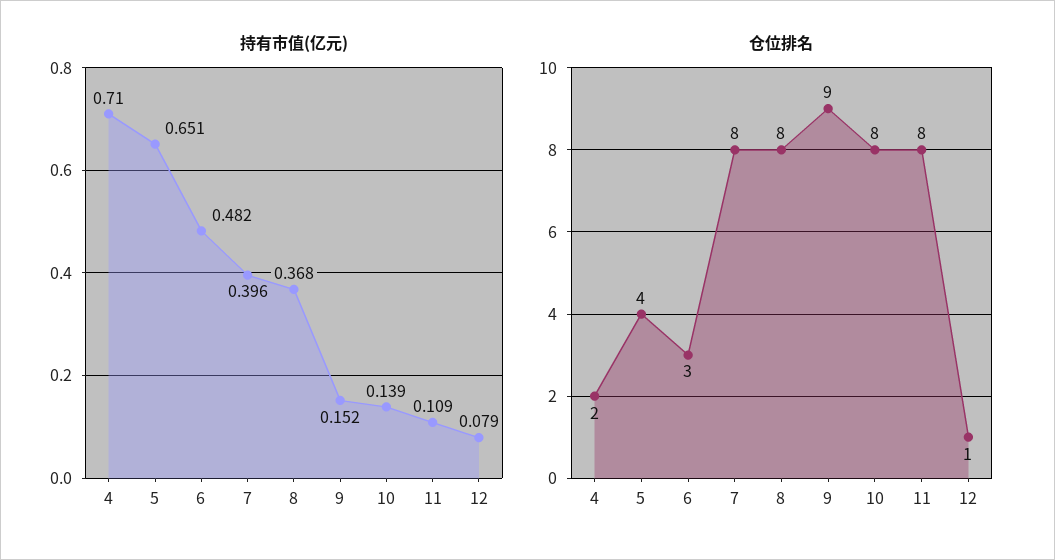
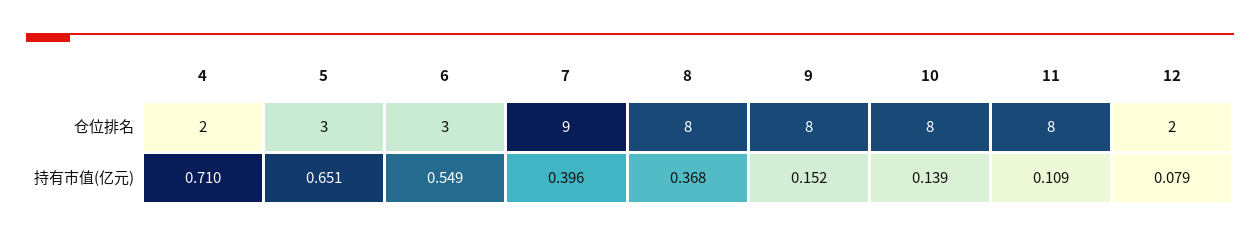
持有市值(亿元), 6: 0.482 -> 0.549
仓位排名, 5: 4 -> 3
仓位排名, 7: 8 -> 9
仓位排名, 9: 9 -> 8
仓位排名, 12: 1 -> 2

